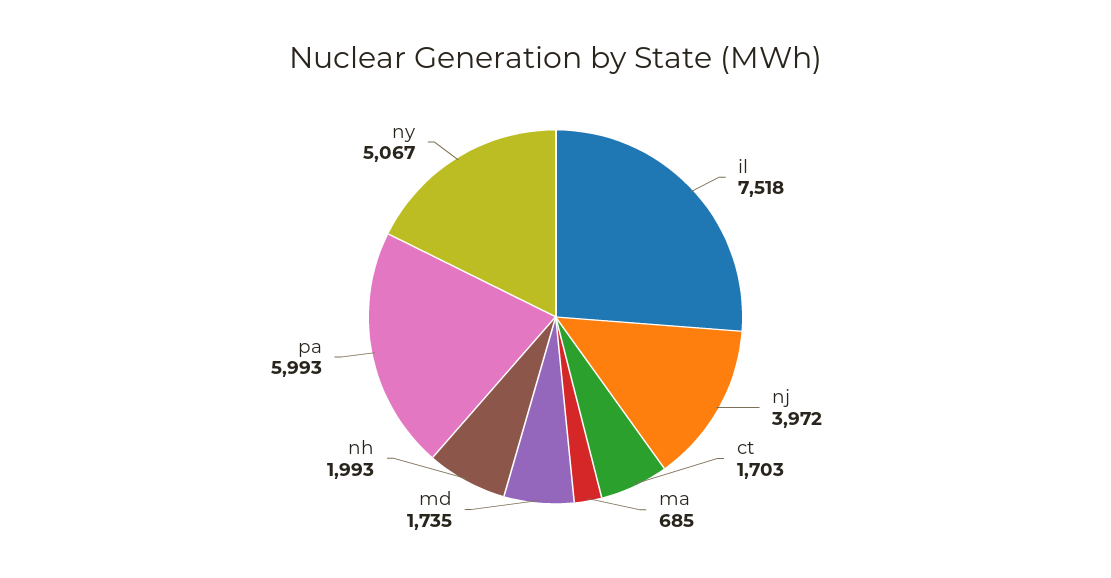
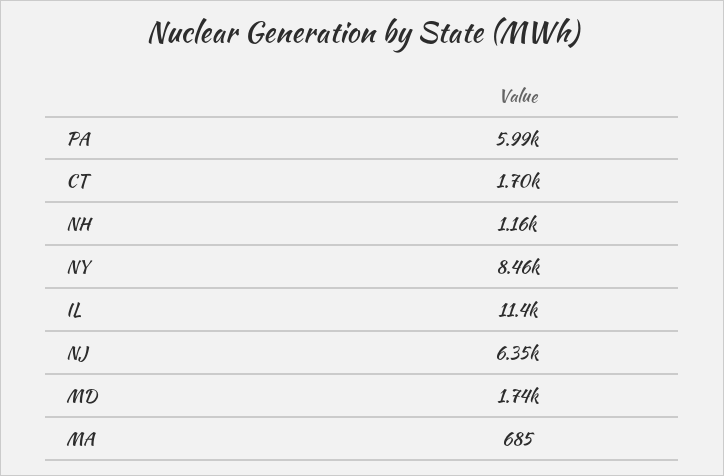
il: 7518 -> 11400
nj: 3972 -> 6350
nh: 1993 -> 1160
ny: 5067 -> 8460

